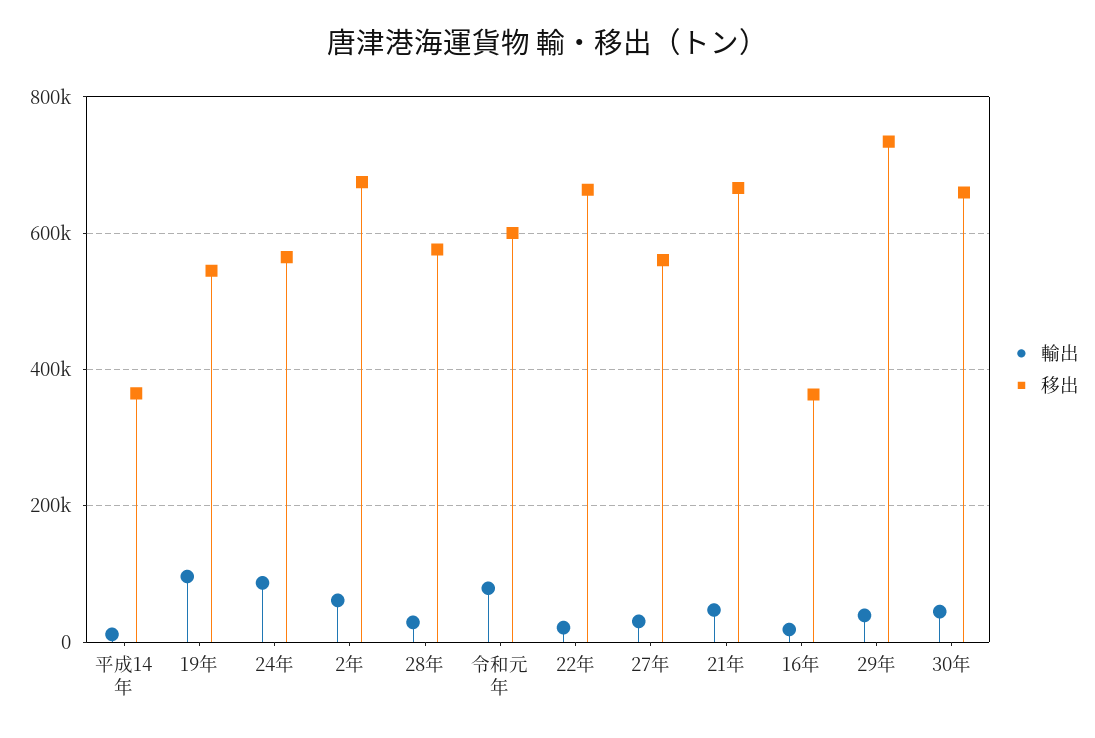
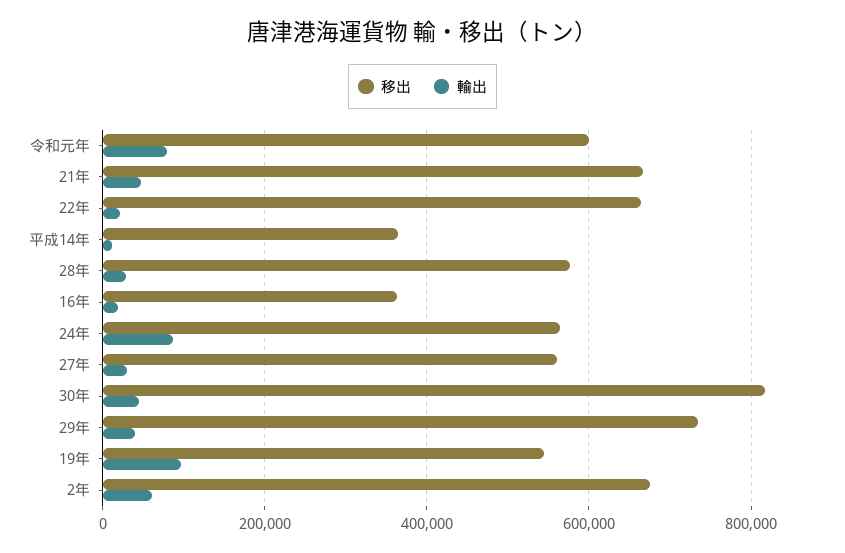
移出, 30年: 660000 -> 820000

